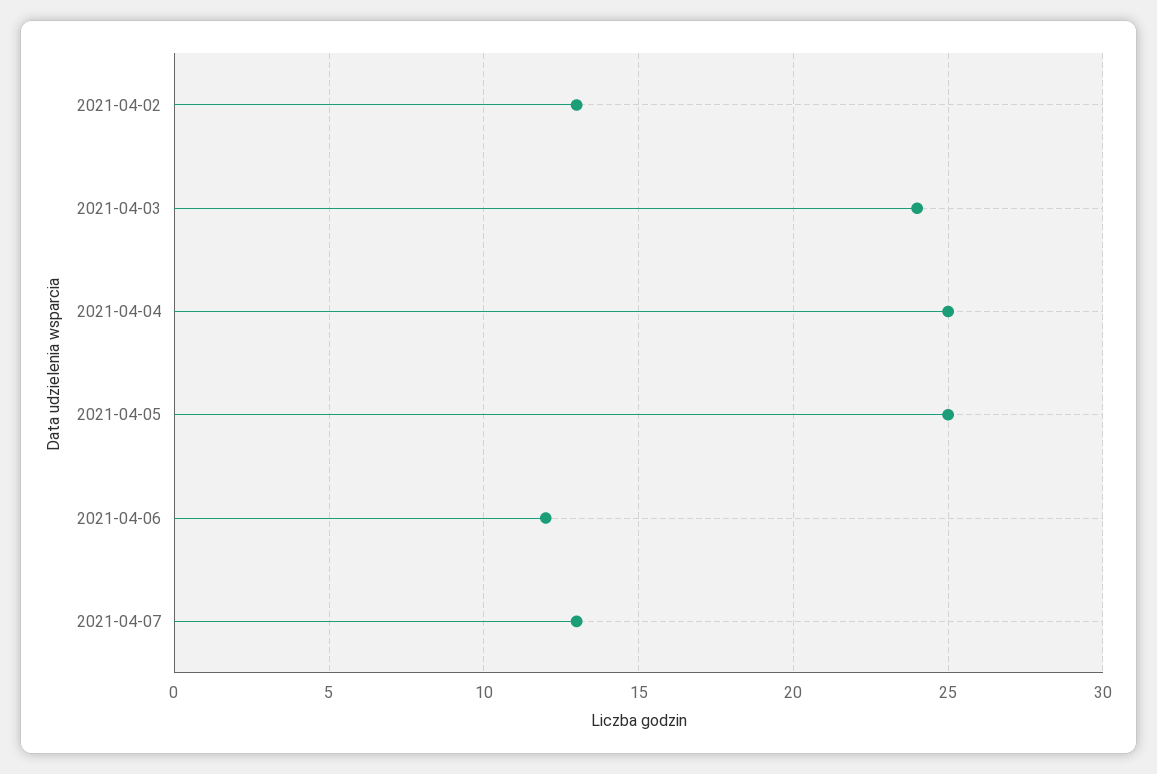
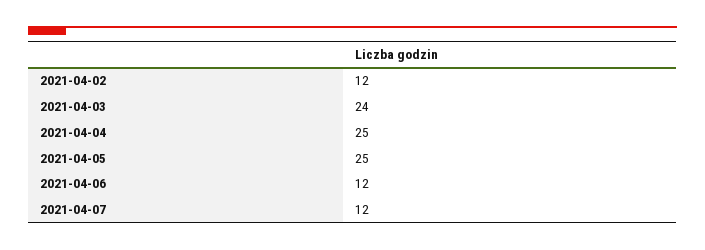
2021-04-02: 13 -> 12
2021-04-07: 13 -> 12

